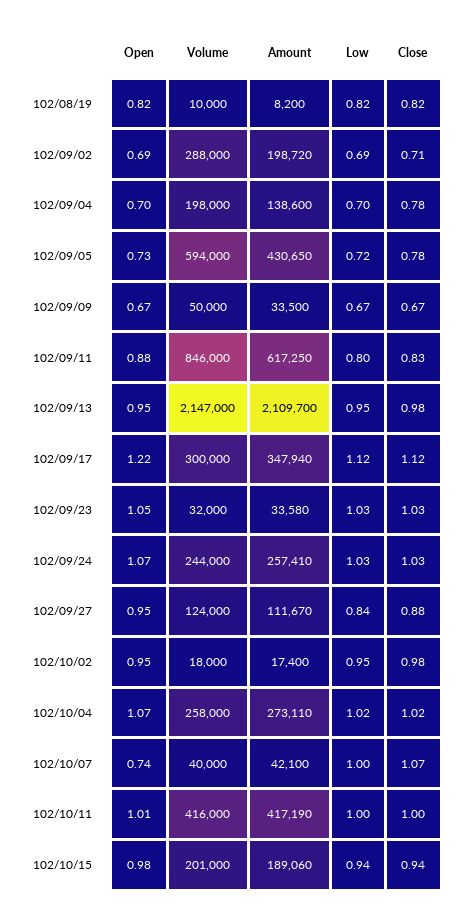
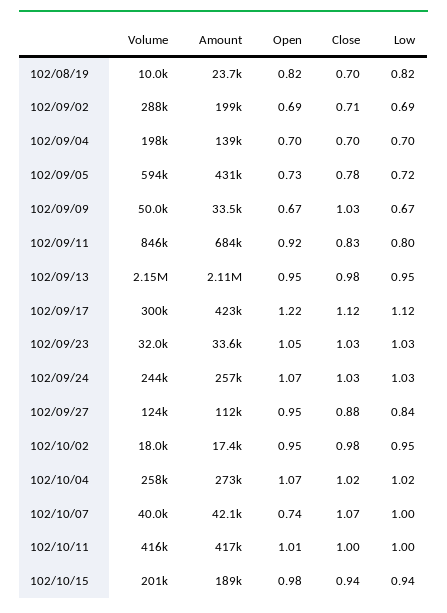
Amount, 102/08/19: 8200 -> 23700
Close, 102/08/19: 0.82 -> 0.7
Close, 102/09/04: 0.78 -> 0.7
Close, 102/09/09: 0.67 -> 1.03
Open, 102/09/11: 0.88 -> 0.92
Amount, 102/09/11: 617250 -> 684000
Amount, 102/09/17: 347940 -> 423000

